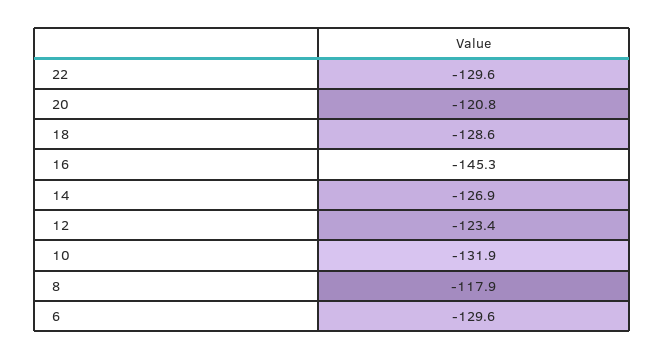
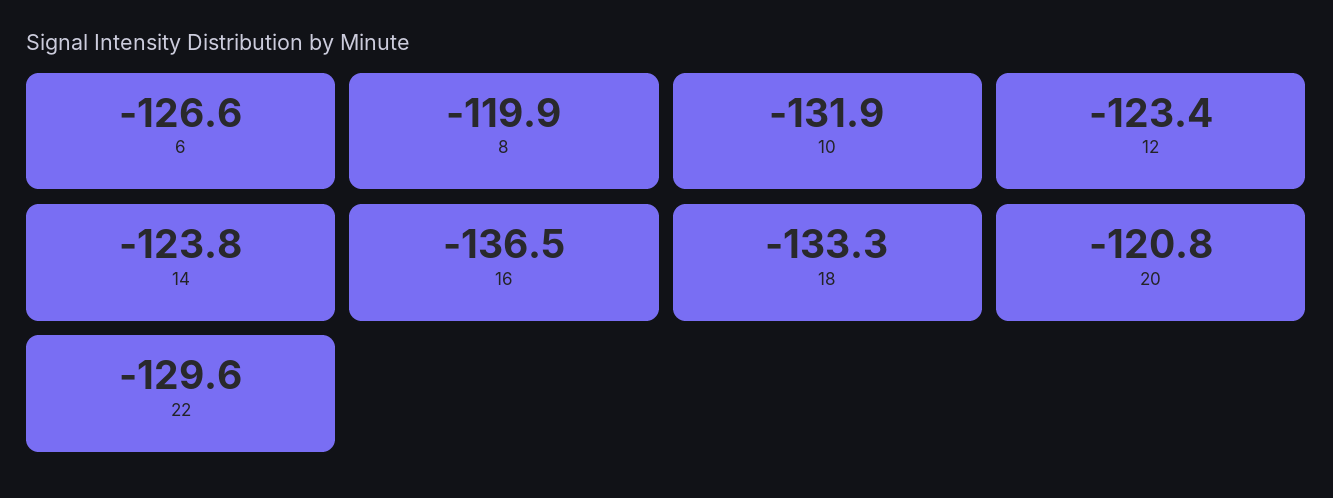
18: -128.6 -> -133.3
16: -145.3 -> -136.5
14: -126.9 -> -123.8
8: -117.9 -> -119.9
6: -129.6 -> -126.6

